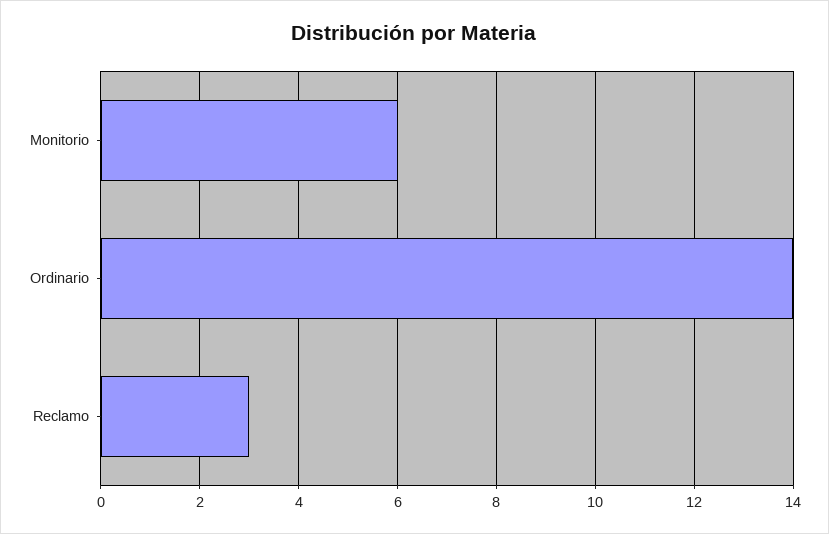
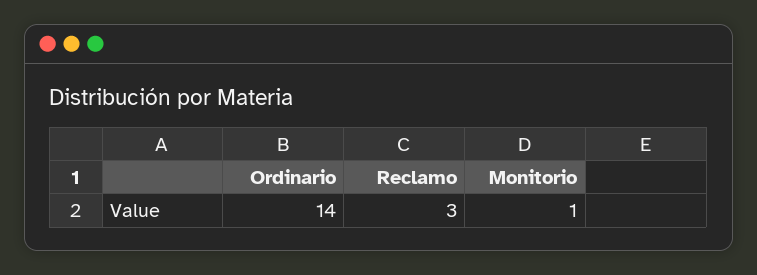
Monitorio: 6 -> 1

